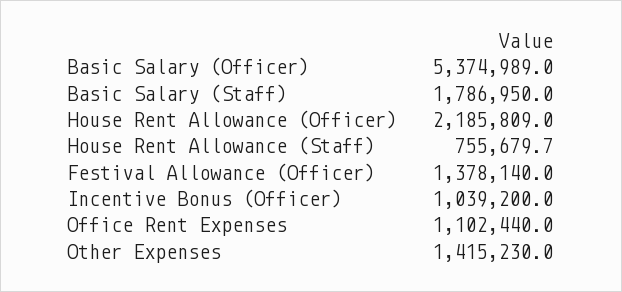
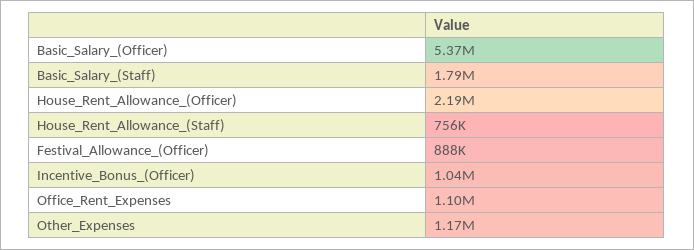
Festival Allowance (Officer): 1378140 -> 888000
Other Expenses: 1415230 -> 1170000

